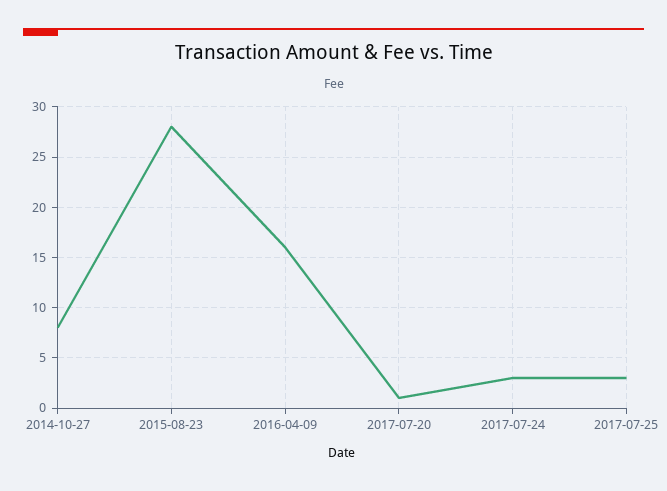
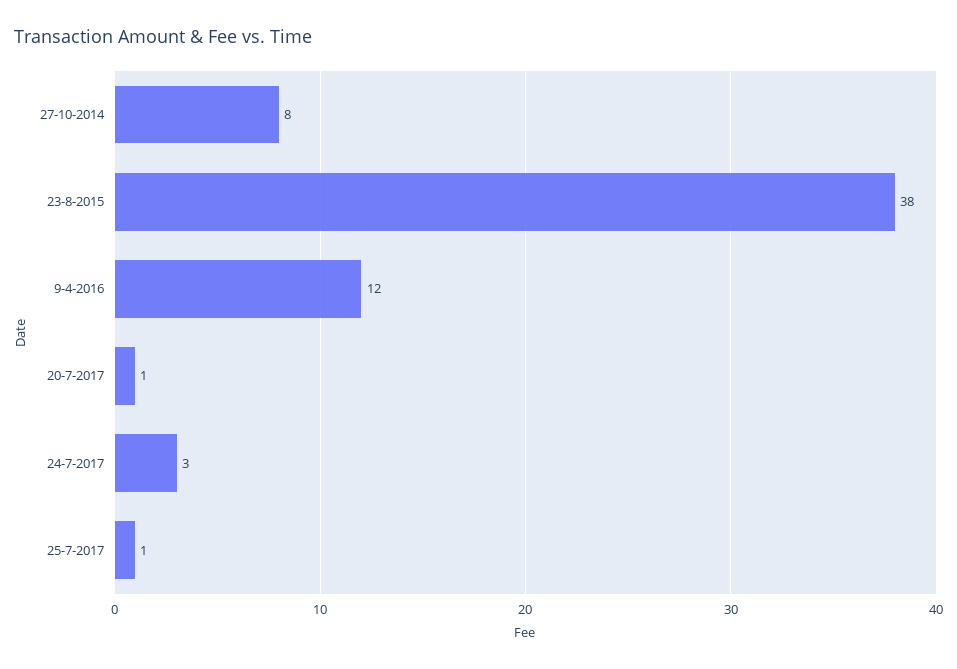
2015-08-23: 28 -> 38
2016-04-09: 16 -> 12
2017-07-25: 3 -> 1

